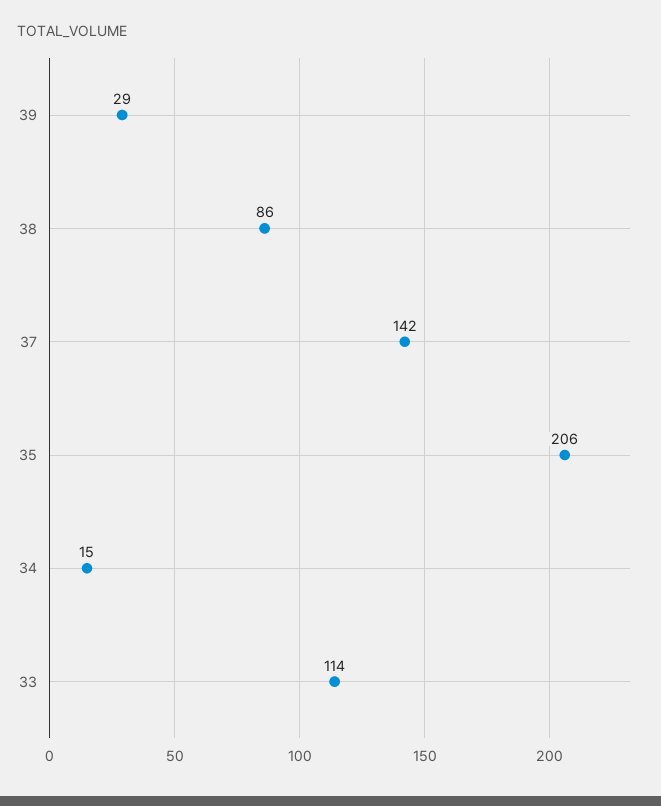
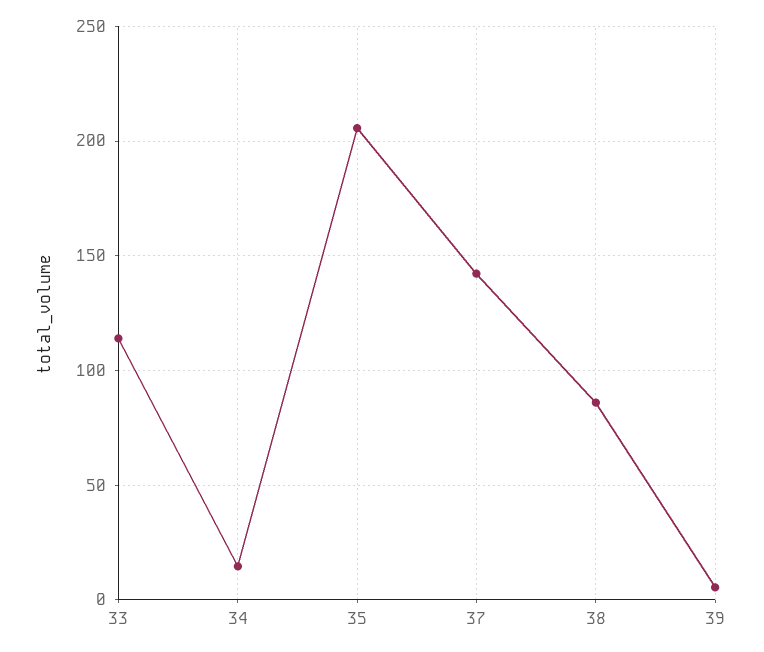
39: 29 -> 5

